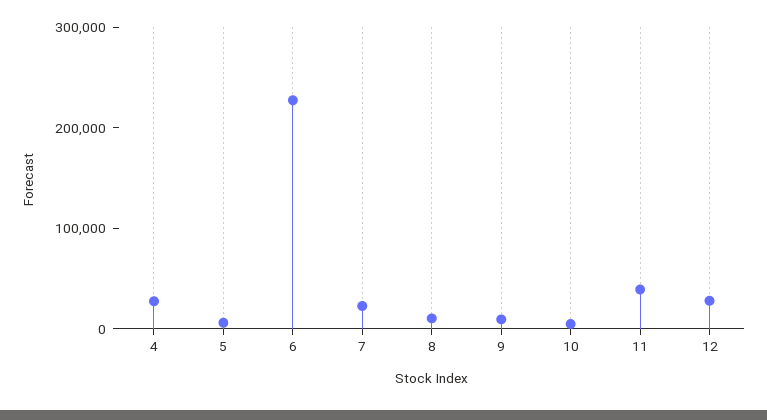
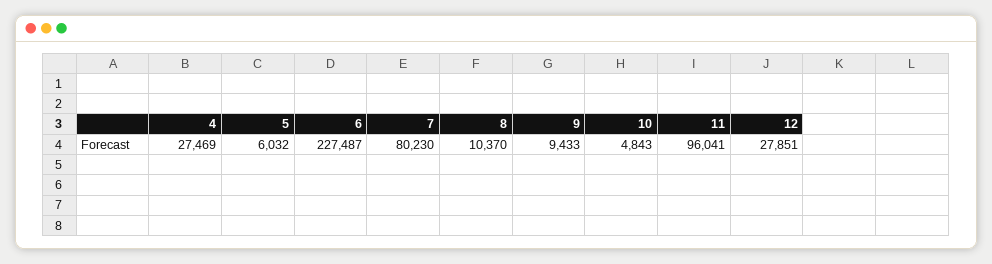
7: 20000 -> 80230
11: 40000 -> 96041

